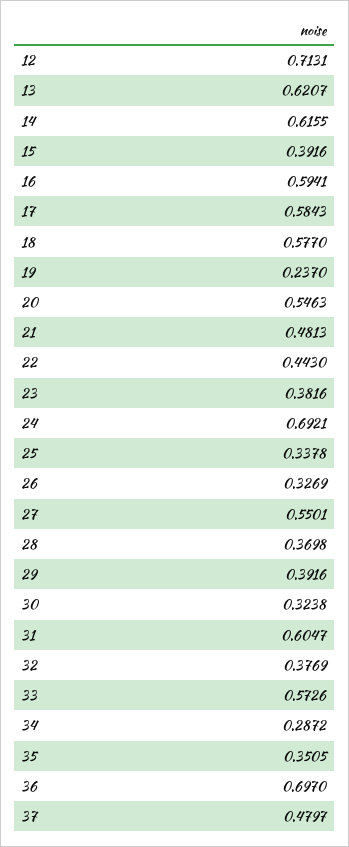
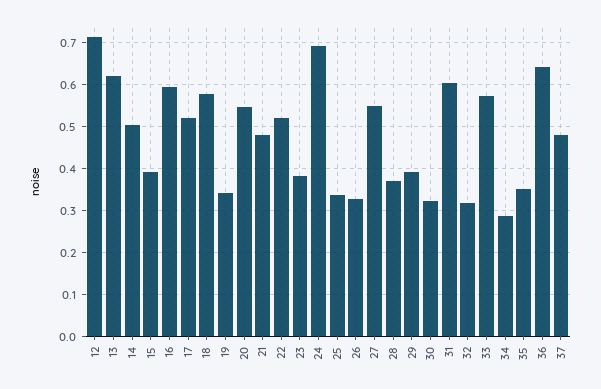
14: 0.6155 -> 0.5
17: 0.5843 -> 0.52
19: 0.237 -> 0.34
22: 0.443 -> 0.52
32: 0.3769 -> 0.32
36: 0.697 -> 0.64

